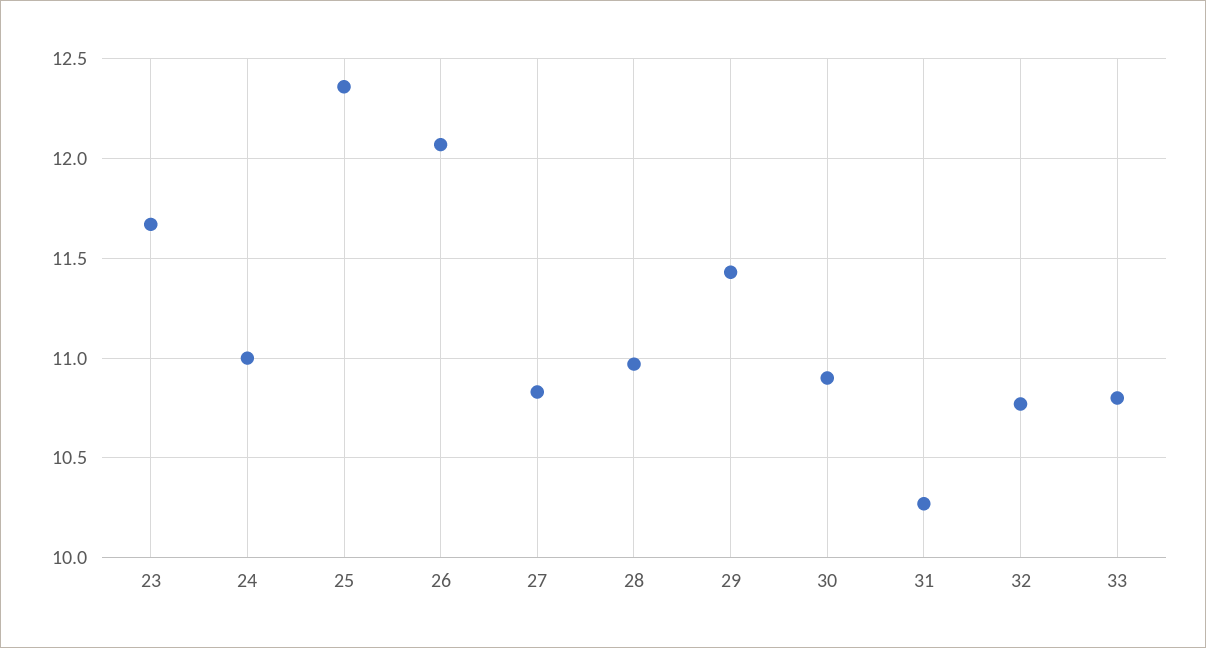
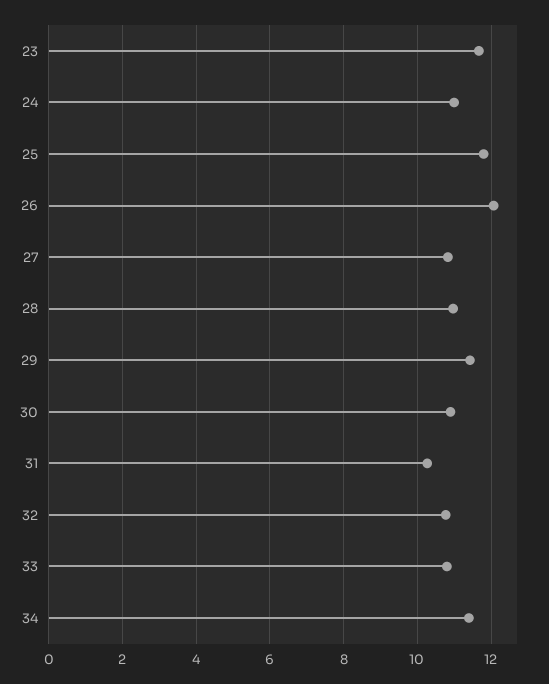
25: 12.35 -> 11.8
34: none -> 11.4

